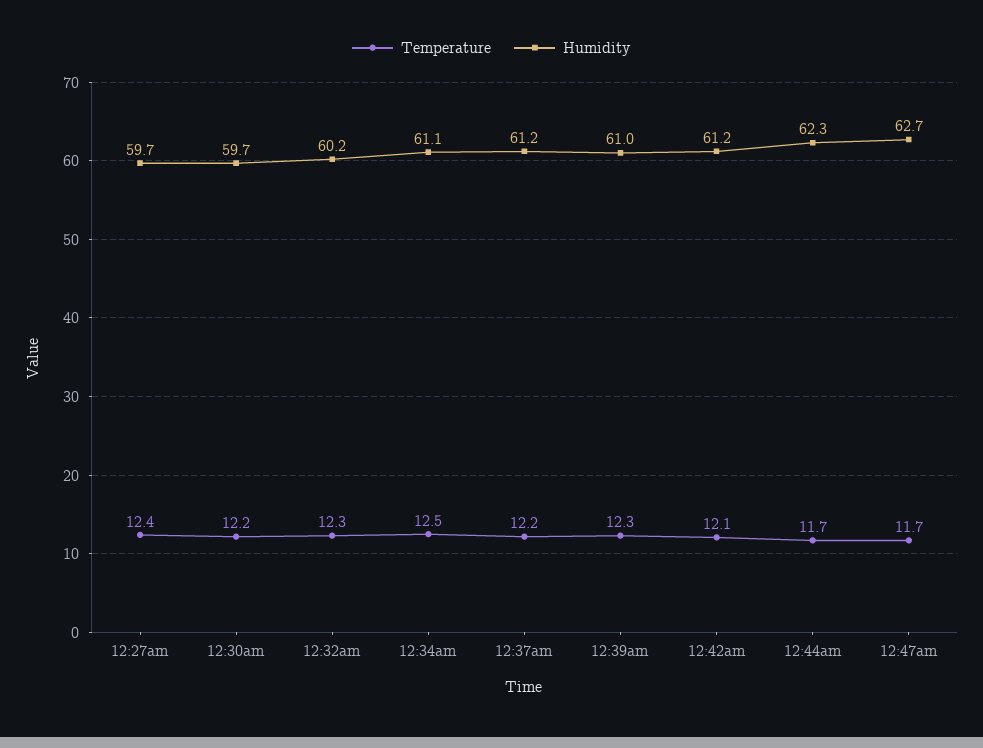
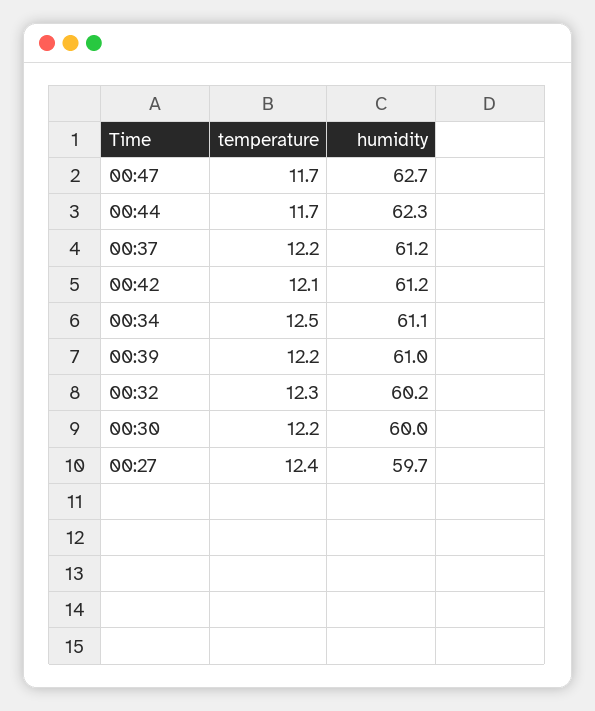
Humidity, 12:30am: 59.7 -> 60
Temperature, 12:39am: 12.3 -> 12.2

